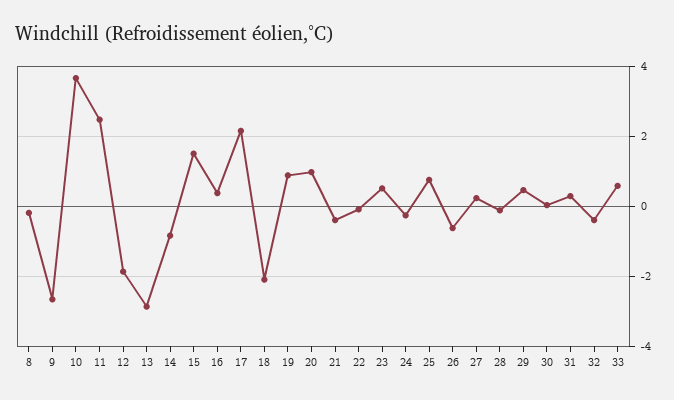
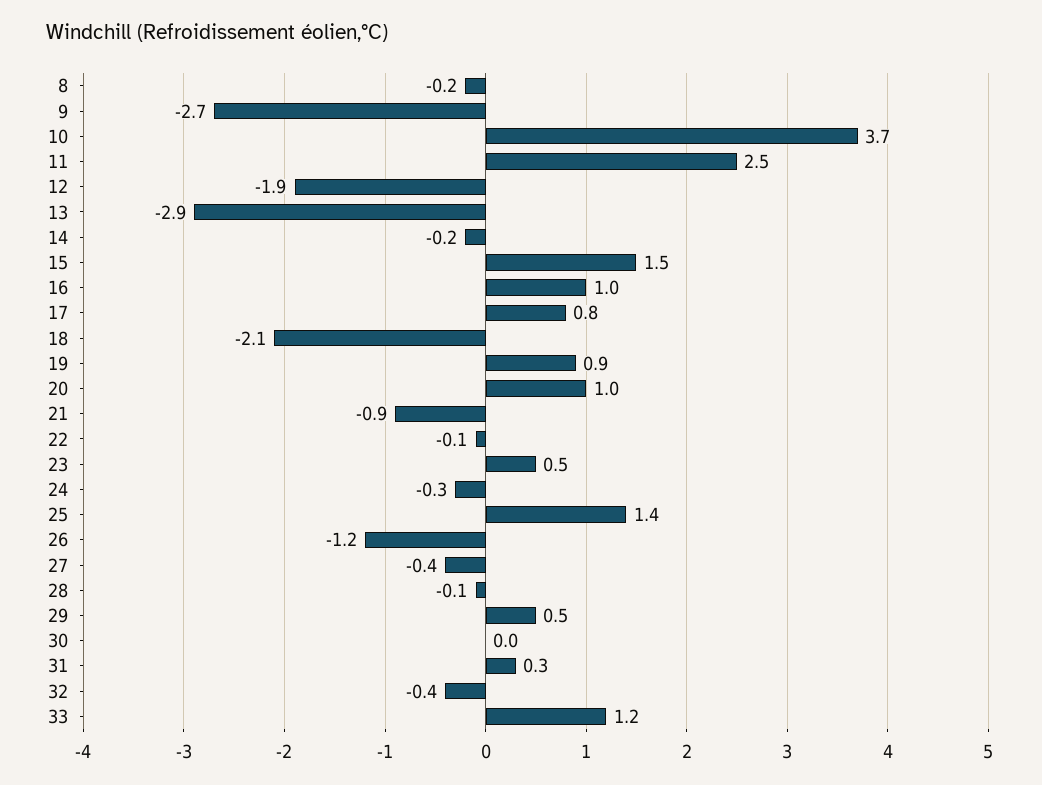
14: -0.8 -> -0.2
16: 0.4 -> 1
17: 2.2 -> 0.8
21: -0.4 -> -0.9
25: 0.8 -> 1.4
26: -0.6 -> -1.2
27: 0.2 -> -0.4
33: 0.6 -> 1.2

